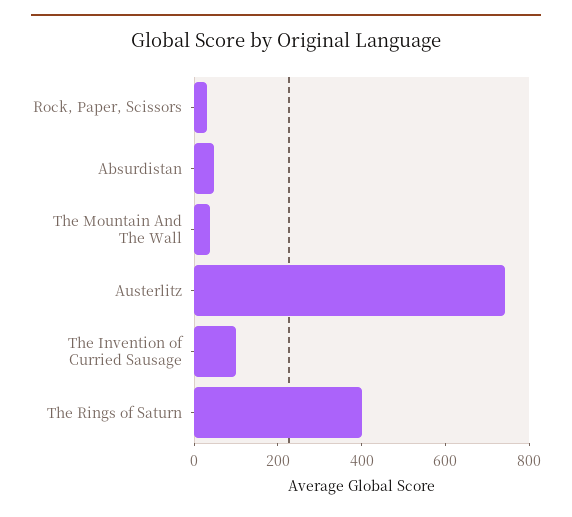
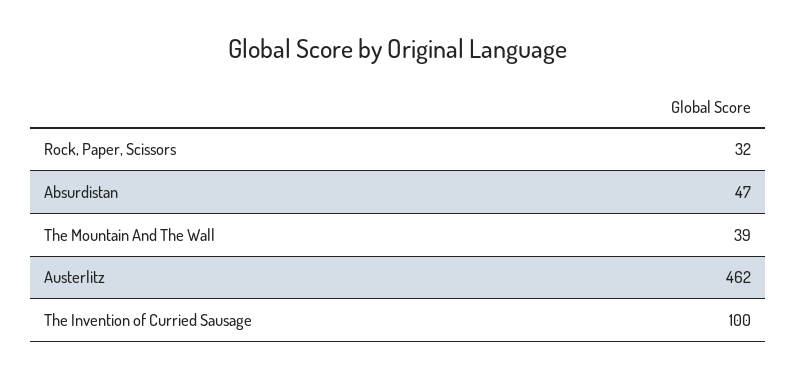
Austerlitz: 750 -> 462
The Rings of Saturn: 400 -> none

